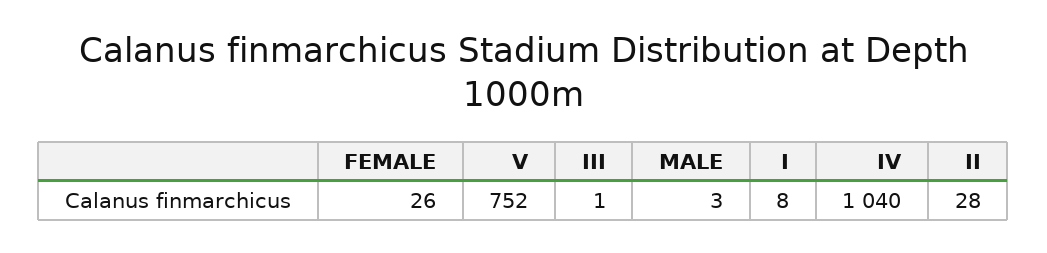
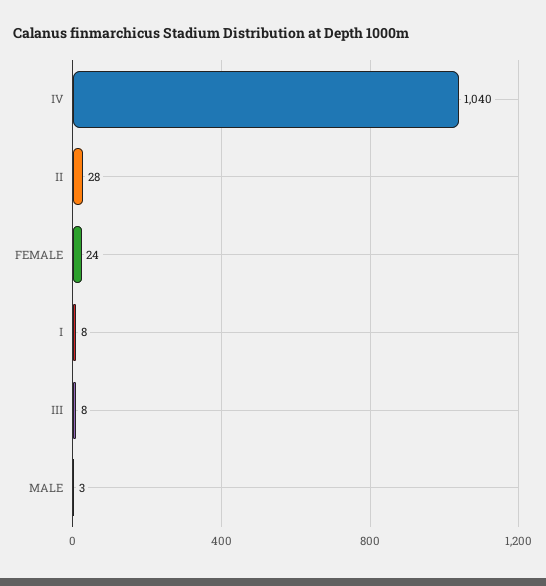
FEMALE: 26 -> 24
V: 752 -> none
III: 1 -> 8

